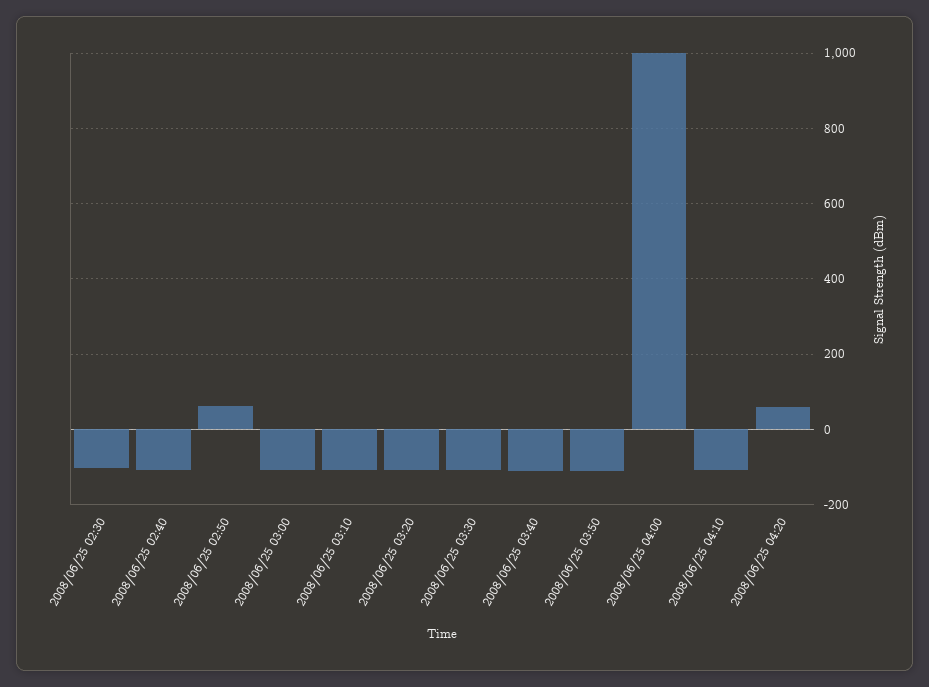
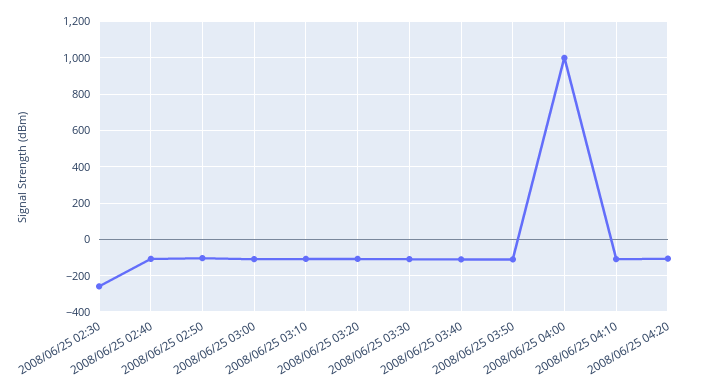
2008/06/25 02:30: -100 -> -250
2008/06/25 02:50: 60 -> -100
2008/06/25 04:20: 60 -> -100

